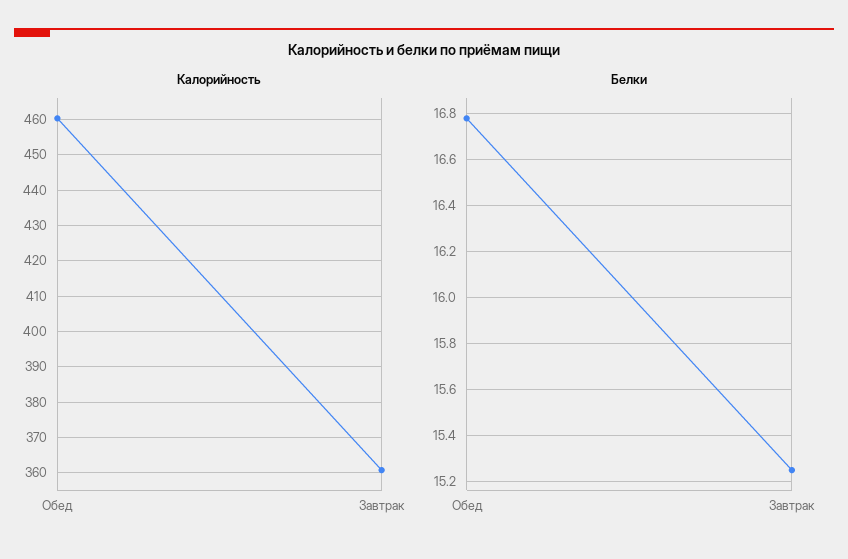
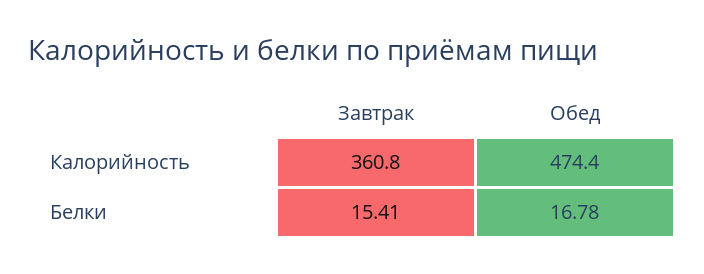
Калорийность, Обед: 460 -> 474.4
Белки, Завтрак: 15.25 -> 15.41

